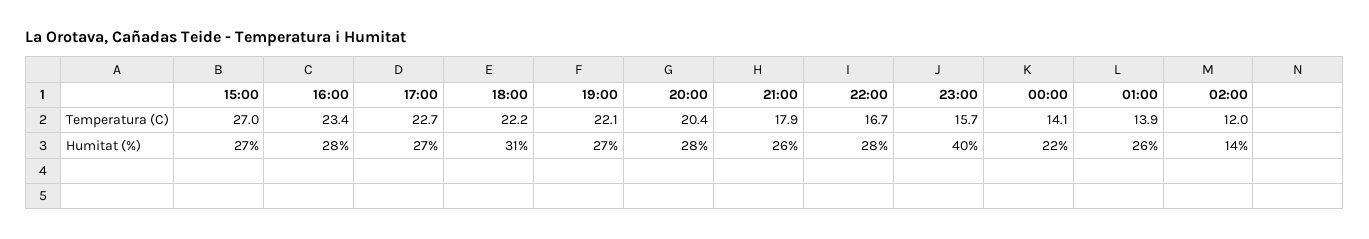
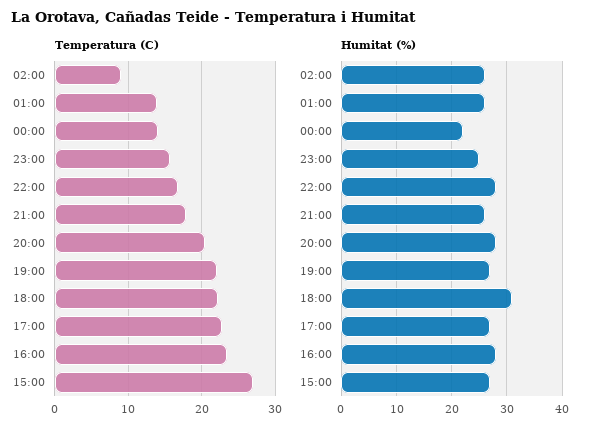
Temperatura (C), 02:00: 12 -> 9
Humitat (%), 23:00: 40 -> 25
Humitat (%), 02:00: 14 -> 25

